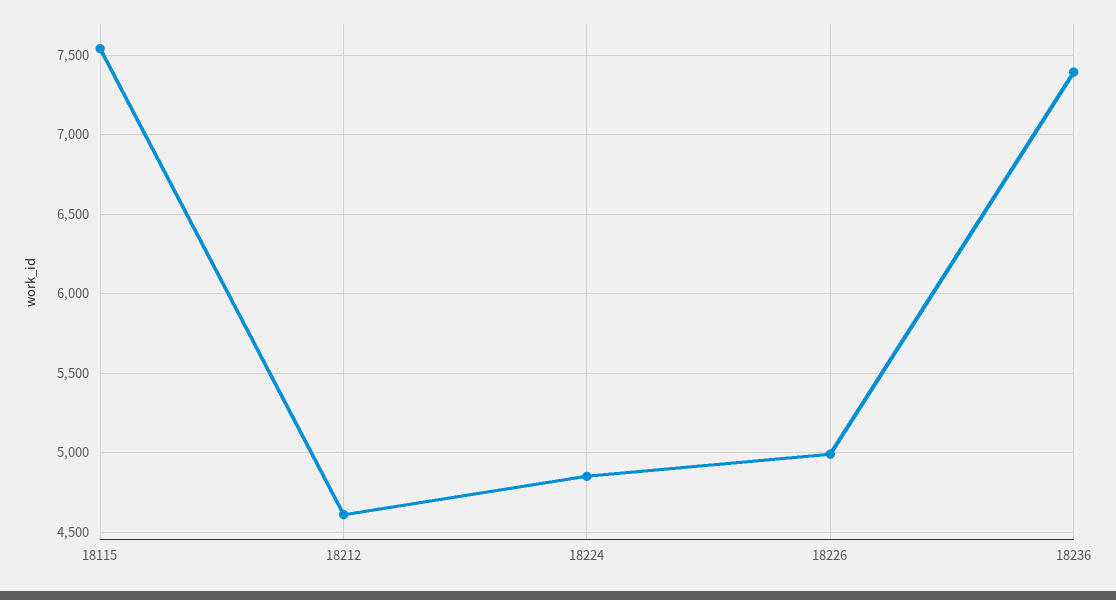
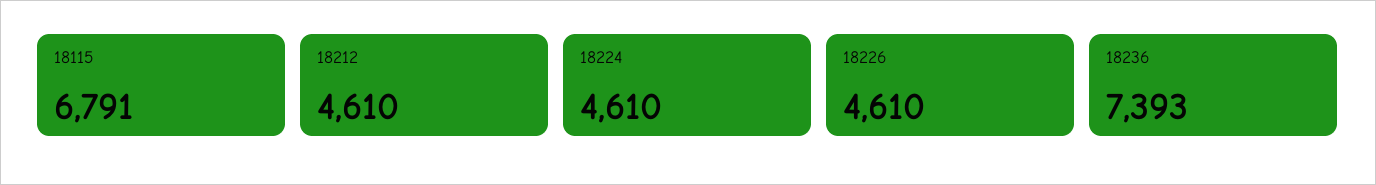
18115: 7550 -> 6791
18224: 4850 -> 4610
18226: 5000 -> 4610

